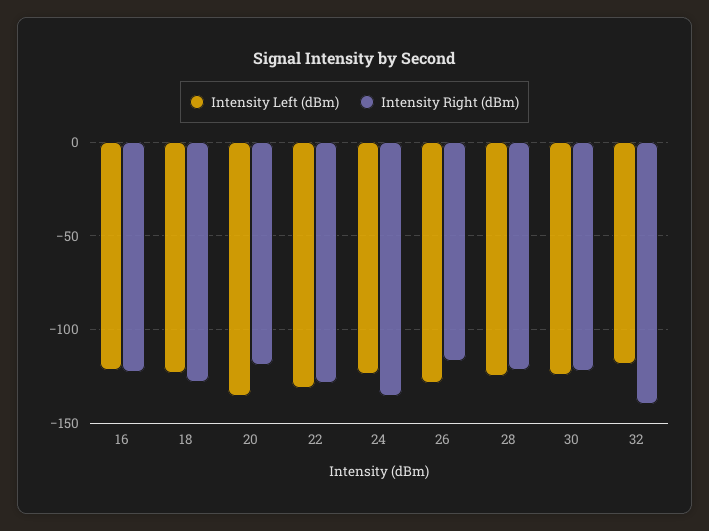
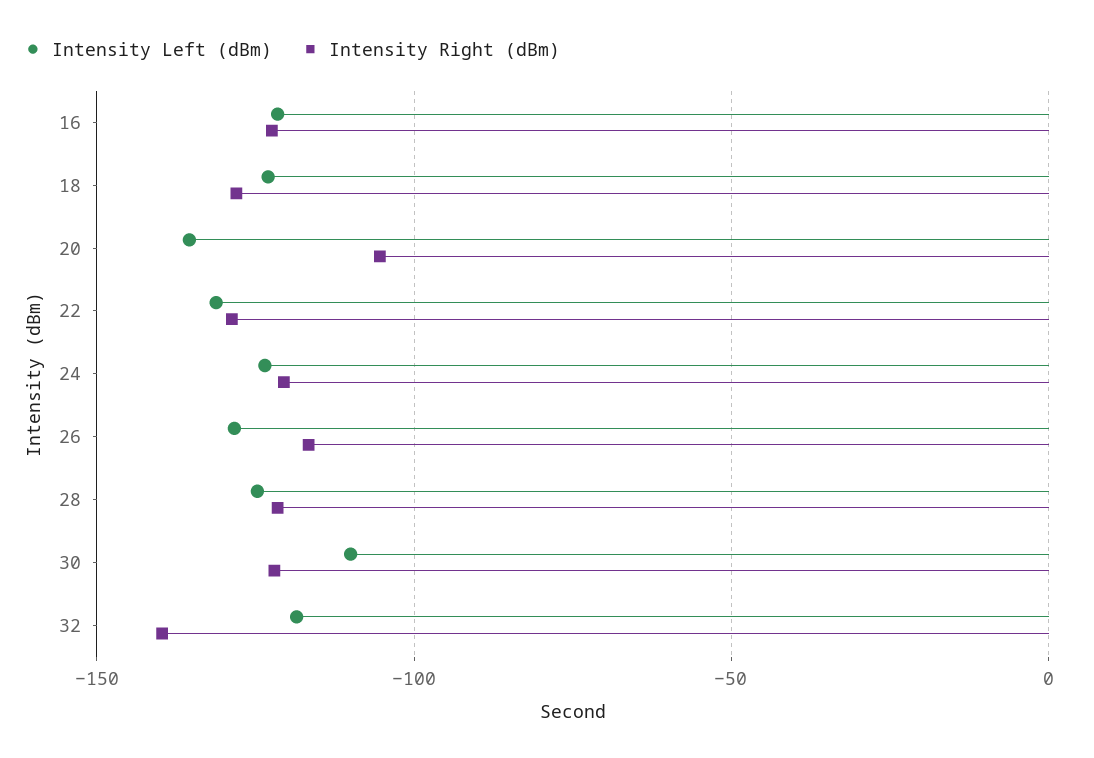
Intensity Right (dBm), 20: -120 -> -105
Intensity Right (dBm), 24: -135 -> -120
Intensity Left (dBm), 30: -125 -> -110

